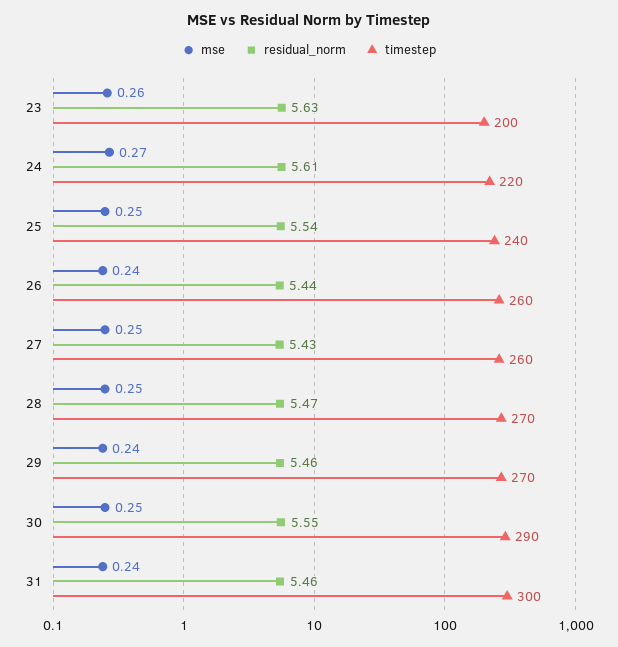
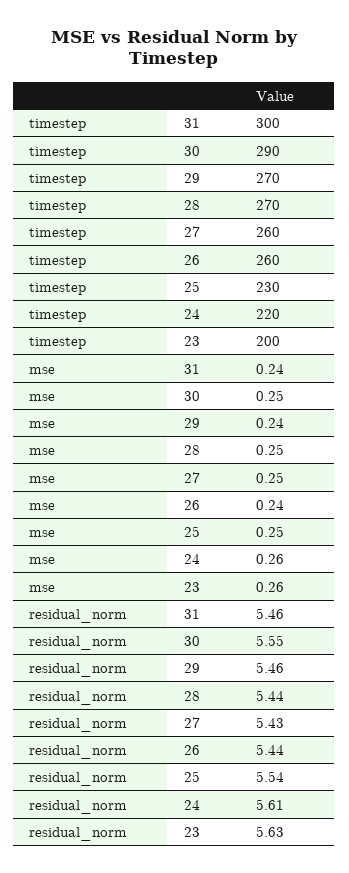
mse, 24: 0.27 -> 0.26
timestep, 25: 240 -> 230
residual_norm, 28: 5.47 -> 5.44

